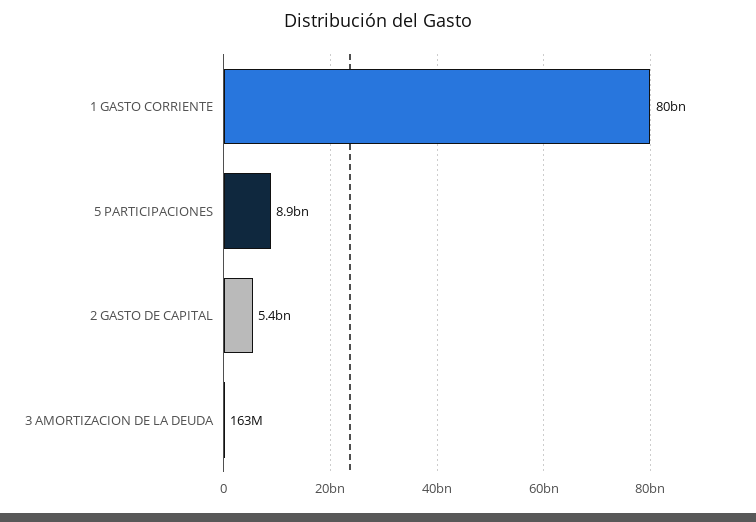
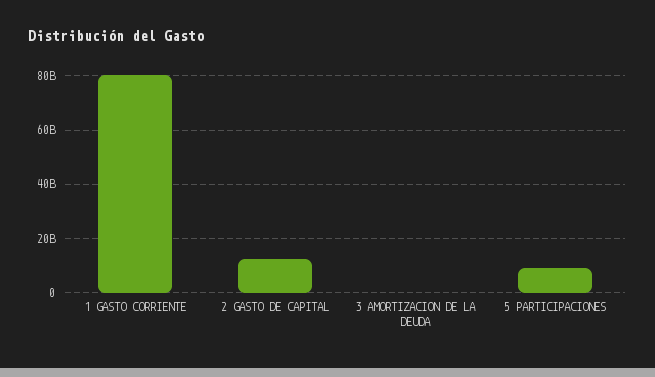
2 GASTO DE CAPITAL: 5400000000 -> 12500000000

